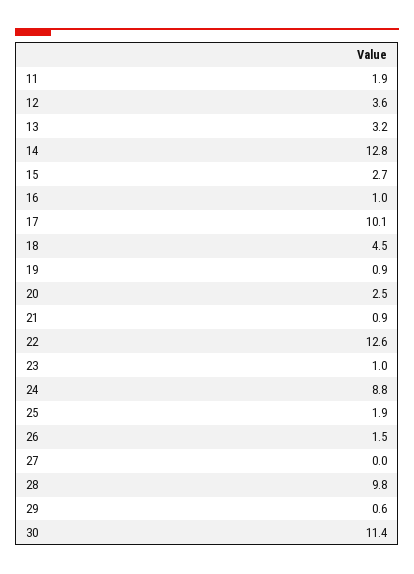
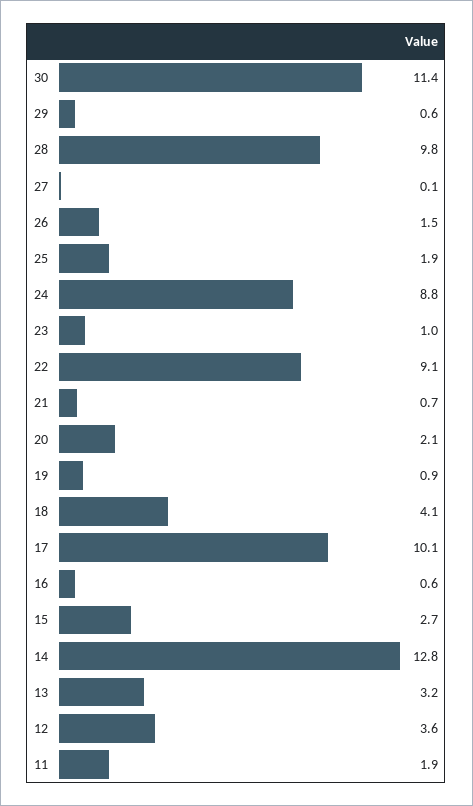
16: 1 -> 0.6
18: 4.5 -> 4.1
20: 2.5 -> 2.1
21: 0.9 -> 0.7
22: 12.6 -> 9.1
27: 0 -> 0.1

